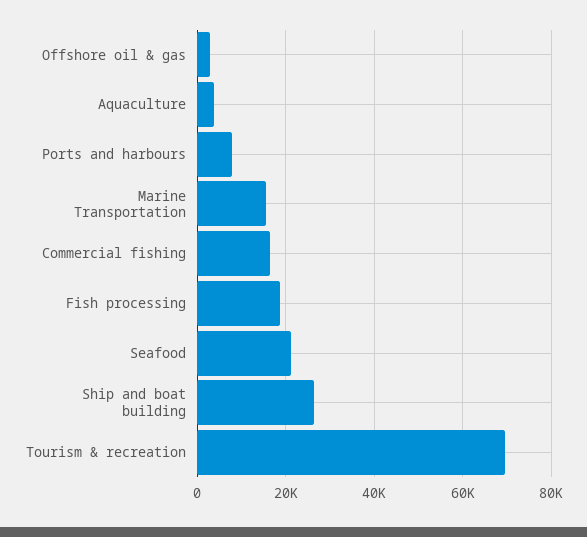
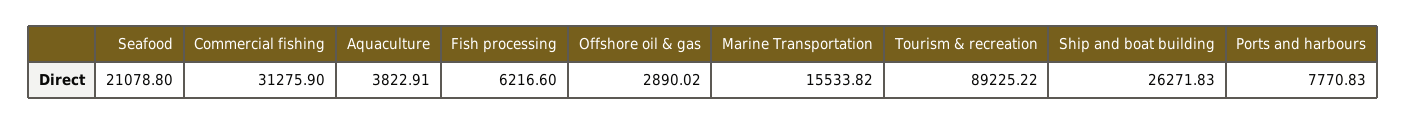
Commercial fishing: 16000 -> 31275.9
Fish processing: 18000 -> 6216.6
Tourism & recreation: 70000 -> 89225.22

